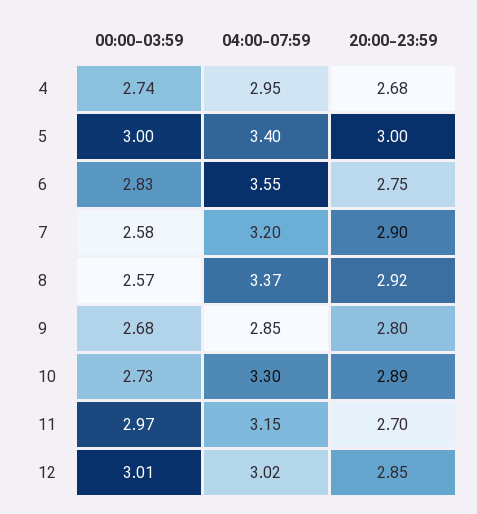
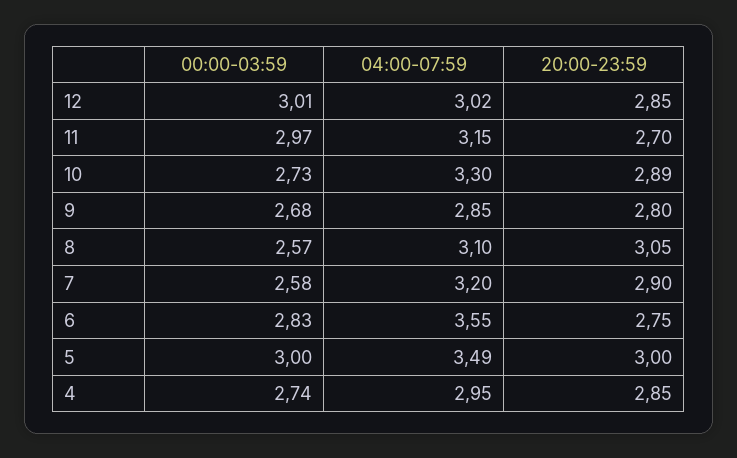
20:00-23:59, 4: 2.68 -> 2.85
04:00-07:59, 5: 3.4 -> 3.49
04:00-07:59, 8: 3.37 -> 3.1
20:00-23:59, 8: 2.92 -> 3.05

